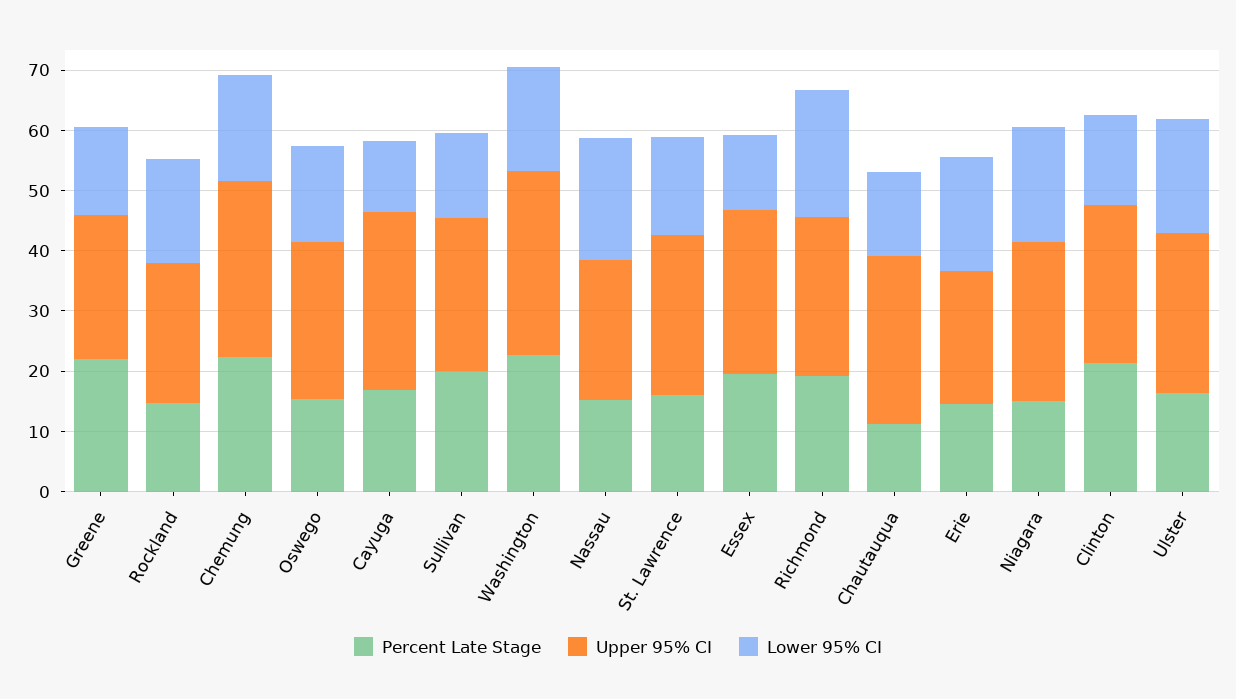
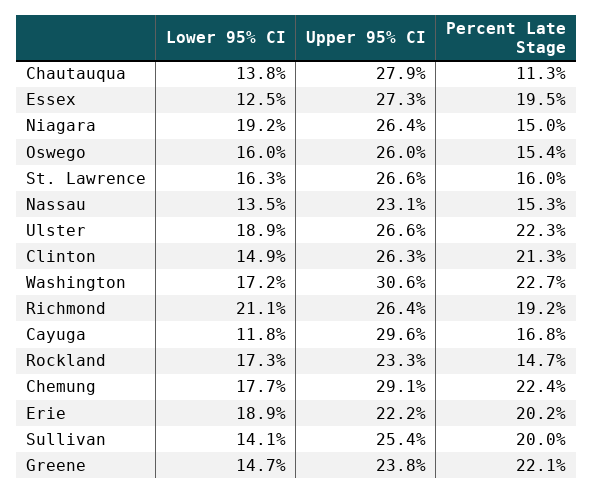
Lower 95% CI, Nassau: 20 -> 13.5
Percent Late Stage, Erie: 14 -> 20.2
Percent Late Stage, Ulster: 16 -> 22.3

